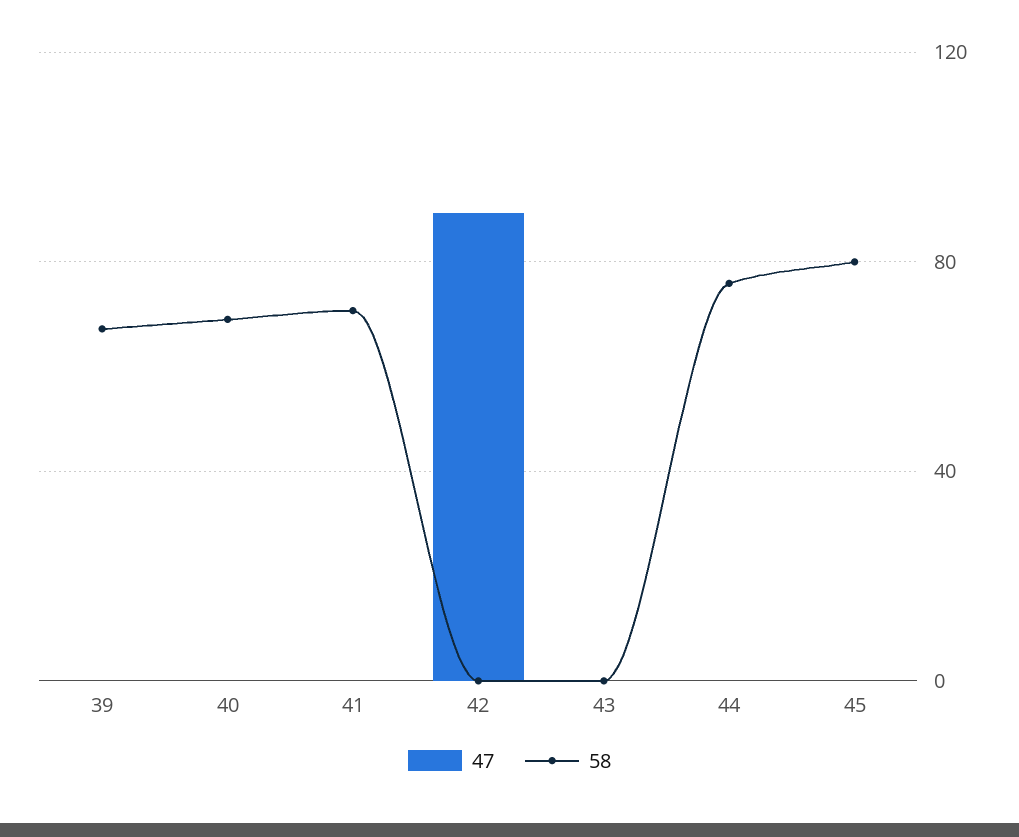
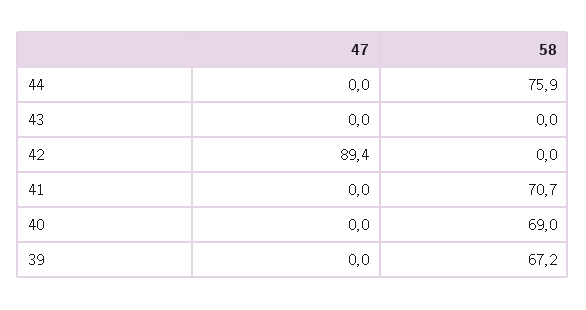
47, 45: 0 -> none
58, 45: 80 -> none

